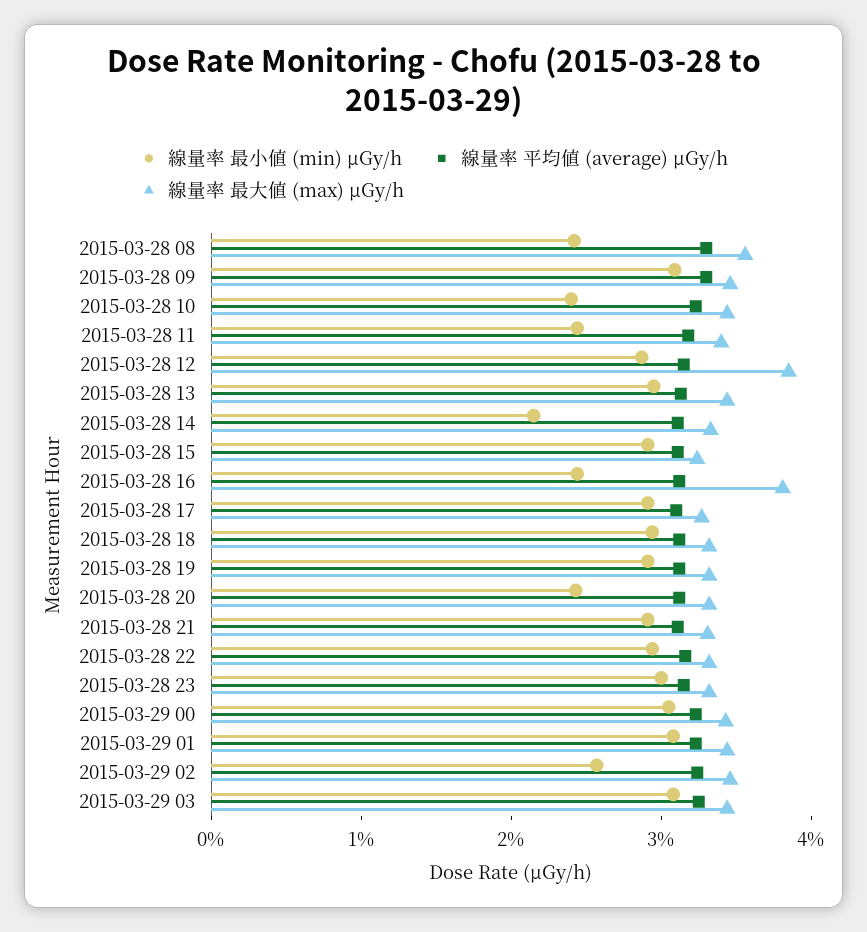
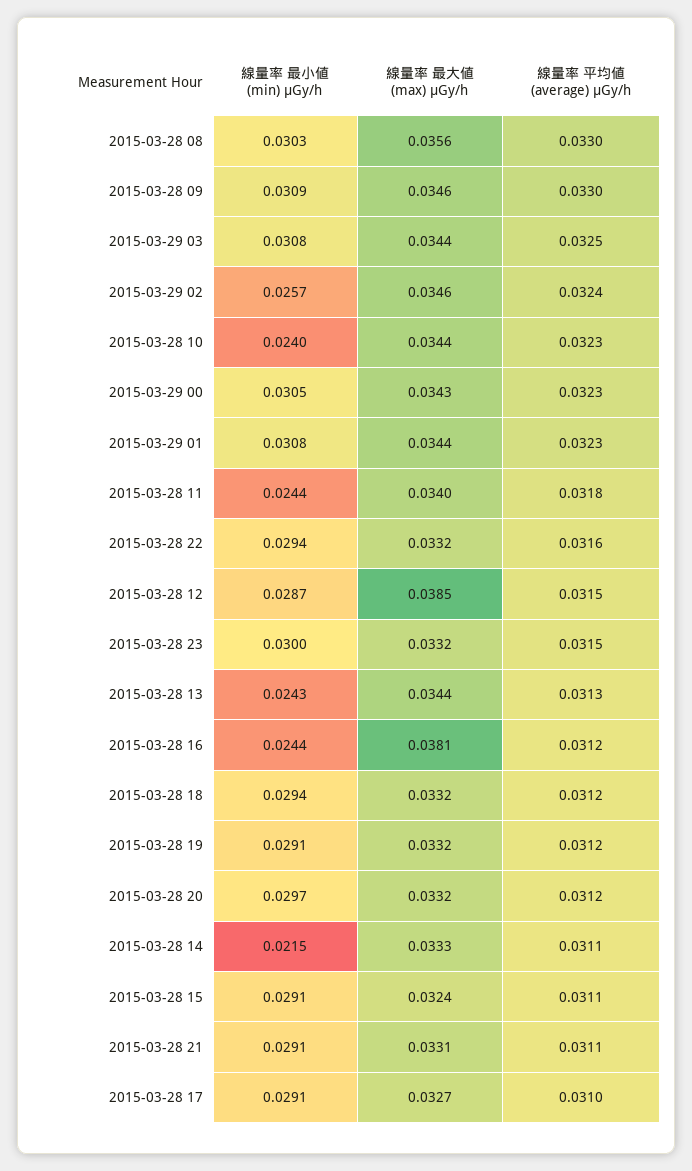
線量率 最小値 (min) μGy/h, 2015-03-28 08: 0.024 -> 0.0303
線量率 最小値 (min) μGy/h, 2015-03-28 13: 0.03 -> 0.0243
線量率 最小値 (min) μGy/h, 2015-03-28 20: 0.024 -> 0.0297

